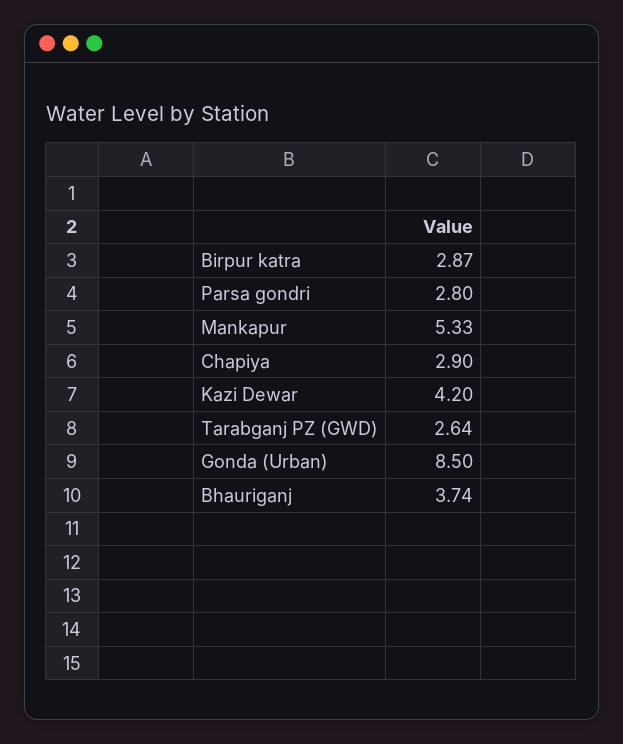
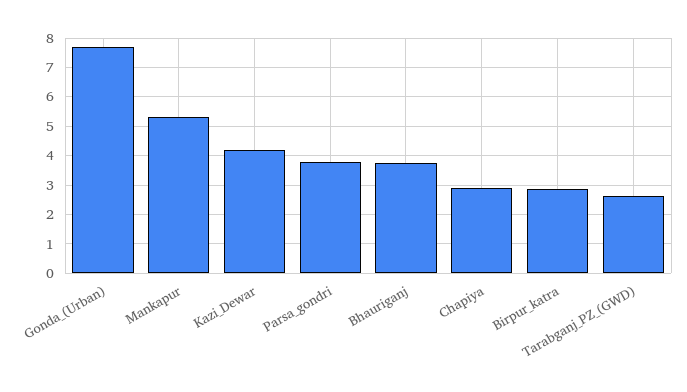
Parsa gondri: 2.8 -> 3.75
Gonda (Urban): 8.5 -> 7.75

